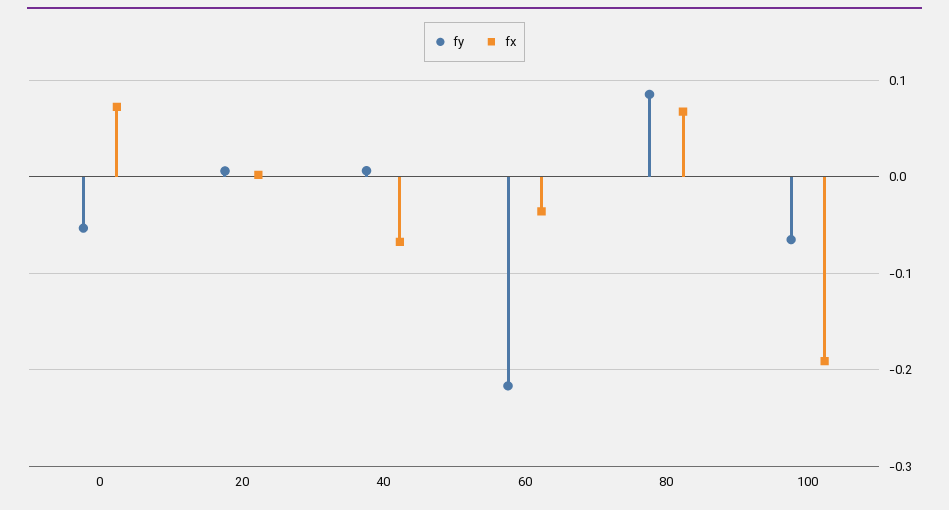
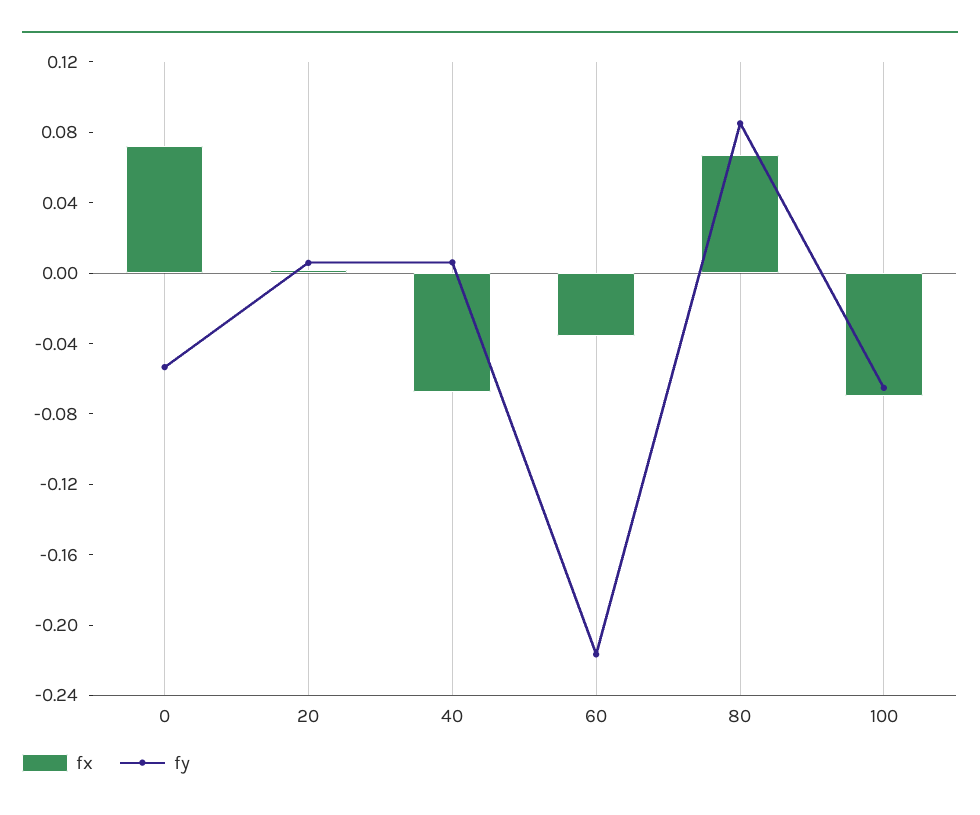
fx, 100: -0.19 -> -0.07

